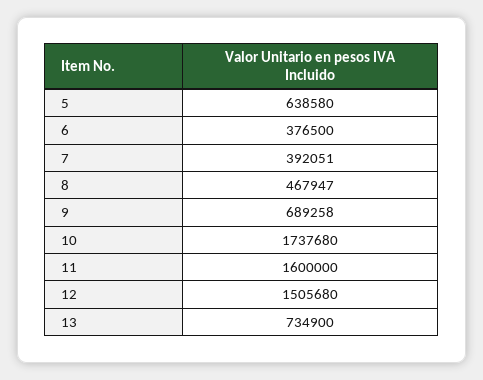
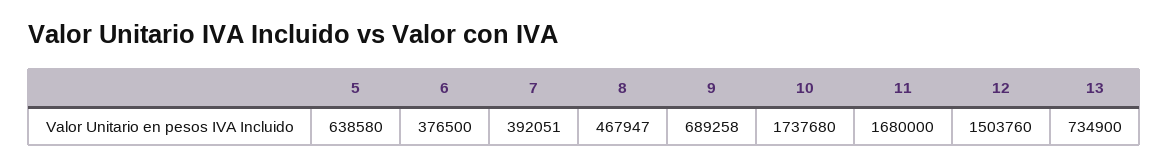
11: 1600000 -> 1680000
12: 1505680 -> 1503760

